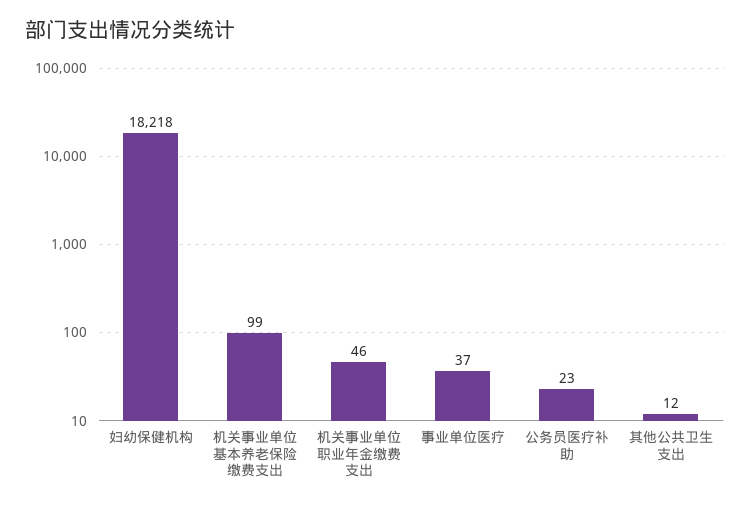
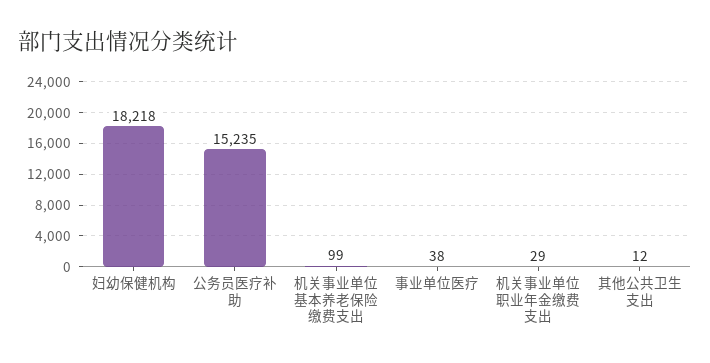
机关事业单位职业年金缴费支出: 46 -> 29
事业单位医疗: 37 -> 38
公务员医疗补助: 23 -> 15235

